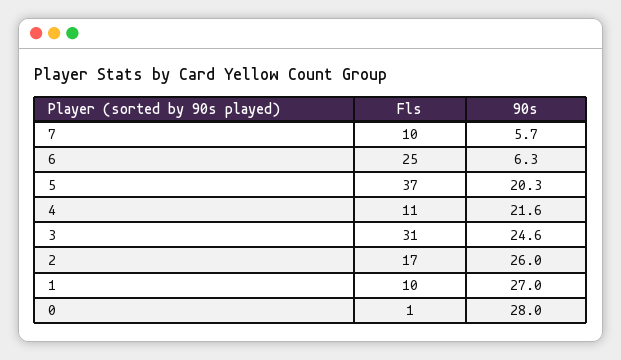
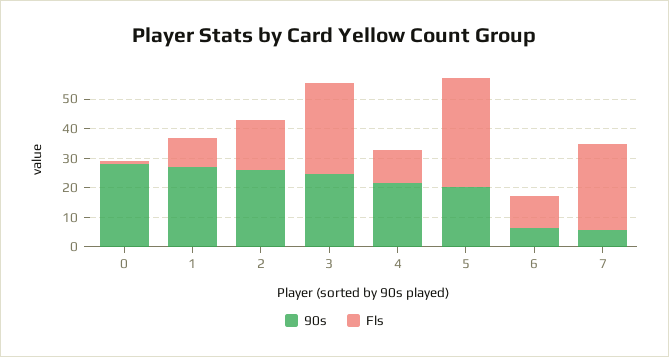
Fls, 7: 10 -> 30
Fls, 6: 25 -> 10

